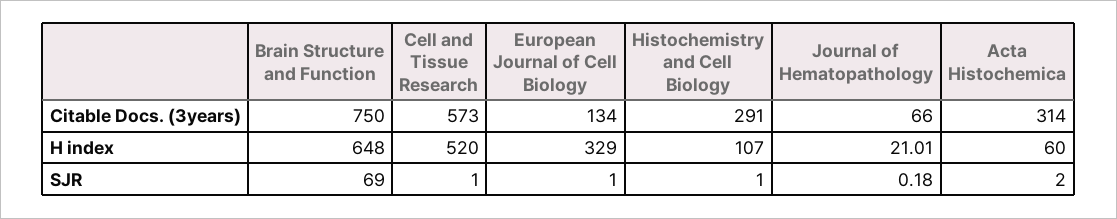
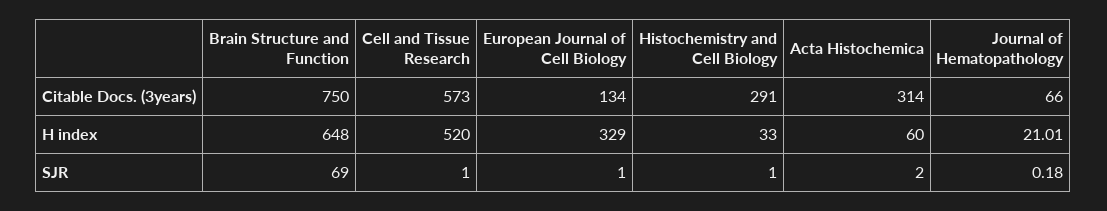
Histochemistry and Cell Biology, H index: 107 -> 33

